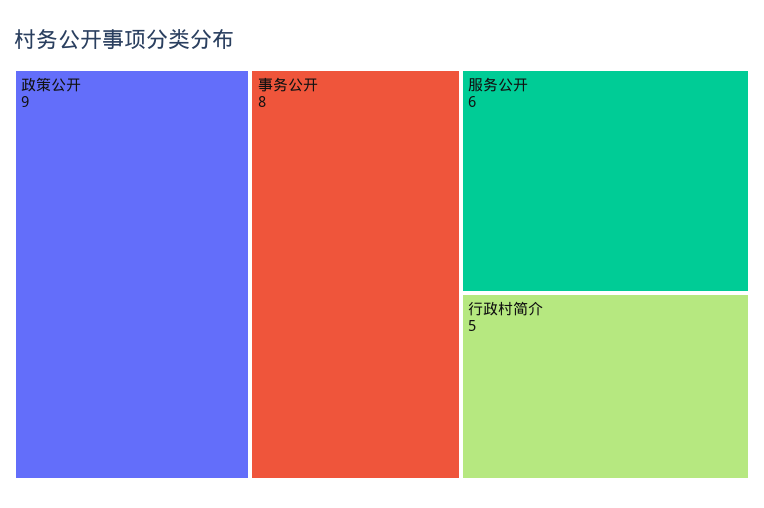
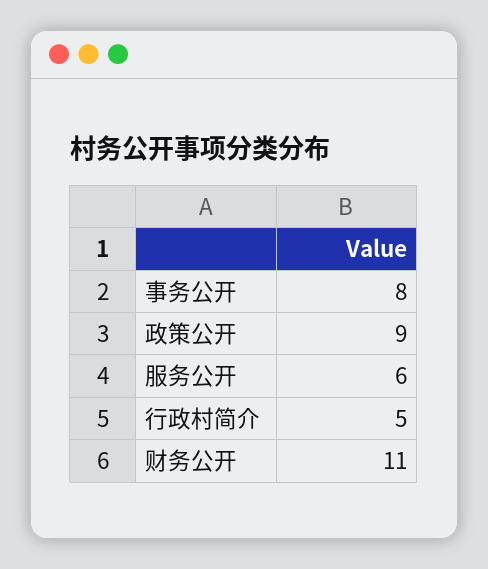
财务公开: none -> 11

